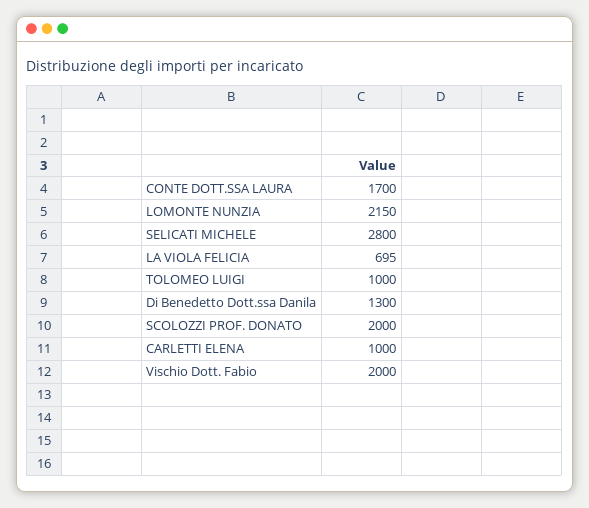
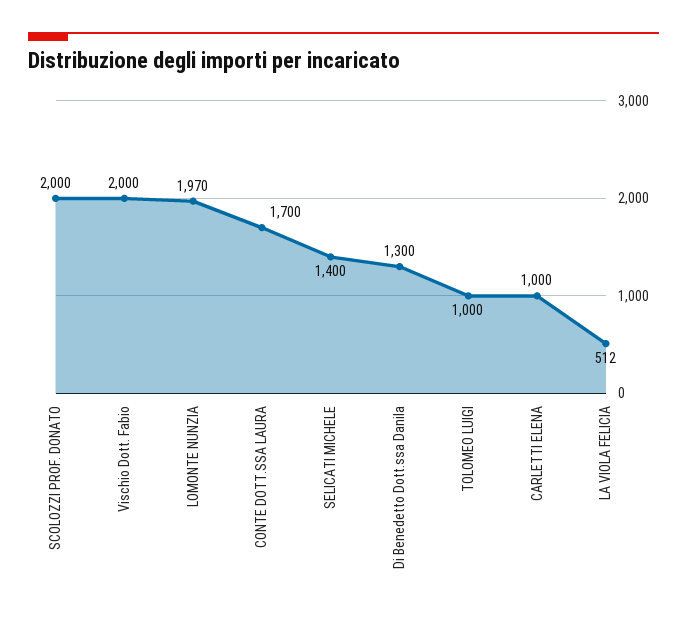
LOMONTE NUNZIA: 2150 -> 1970
SELICATI MICHELE: 2800 -> 1400
LA VIOLA FELICIA: 695 -> 512

